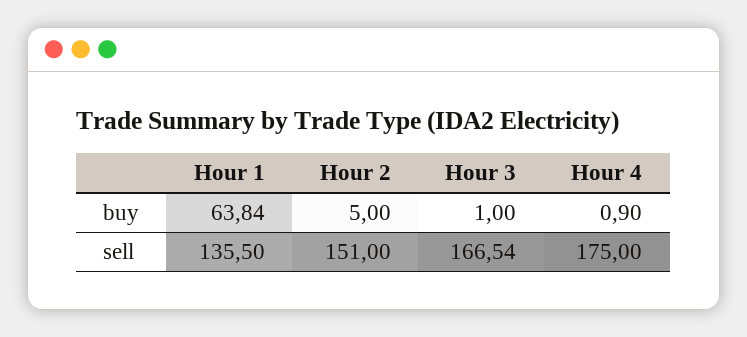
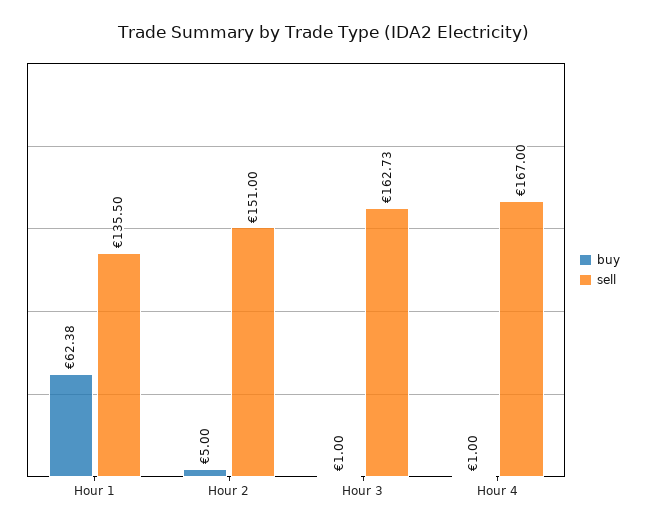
buy, Hour 1: 63.84 -> 62.38
buy, Hour 4: 0.9 -> 1
sell, Hour 3: 166.54 -> 162.73
sell, Hour 4: 175 -> 167

